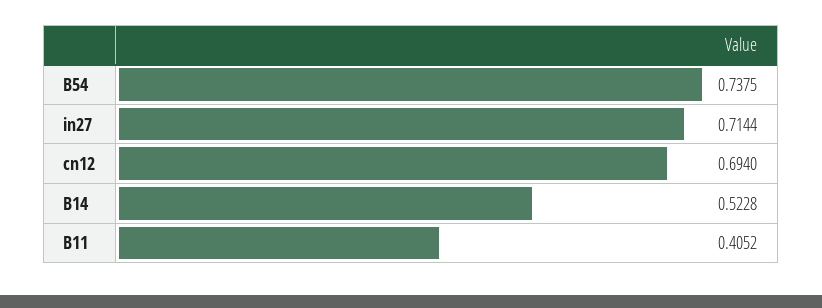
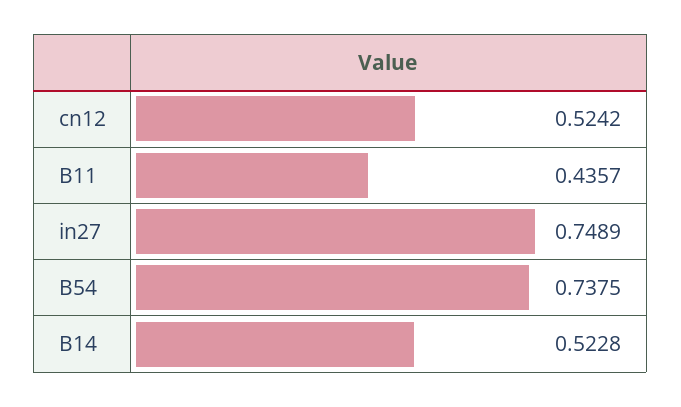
in27: 0.7144 -> 0.7489
cn12: 0.694 -> 0.5242
B11: 0.4052 -> 0.4357

